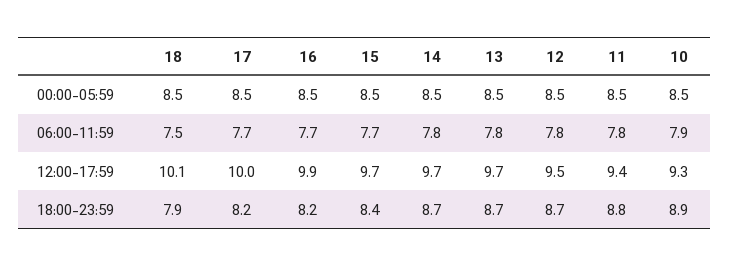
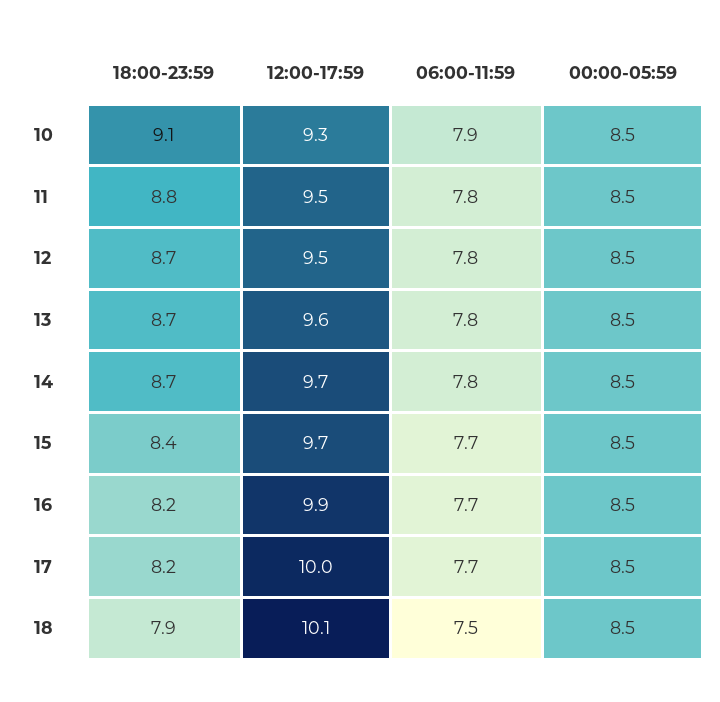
13, 12:00-17:59: 9.7 -> 9.6
11, 12:00-17:59: 9.4 -> 9.5
10, 18:00-23:59: 8.9 -> 9.1

